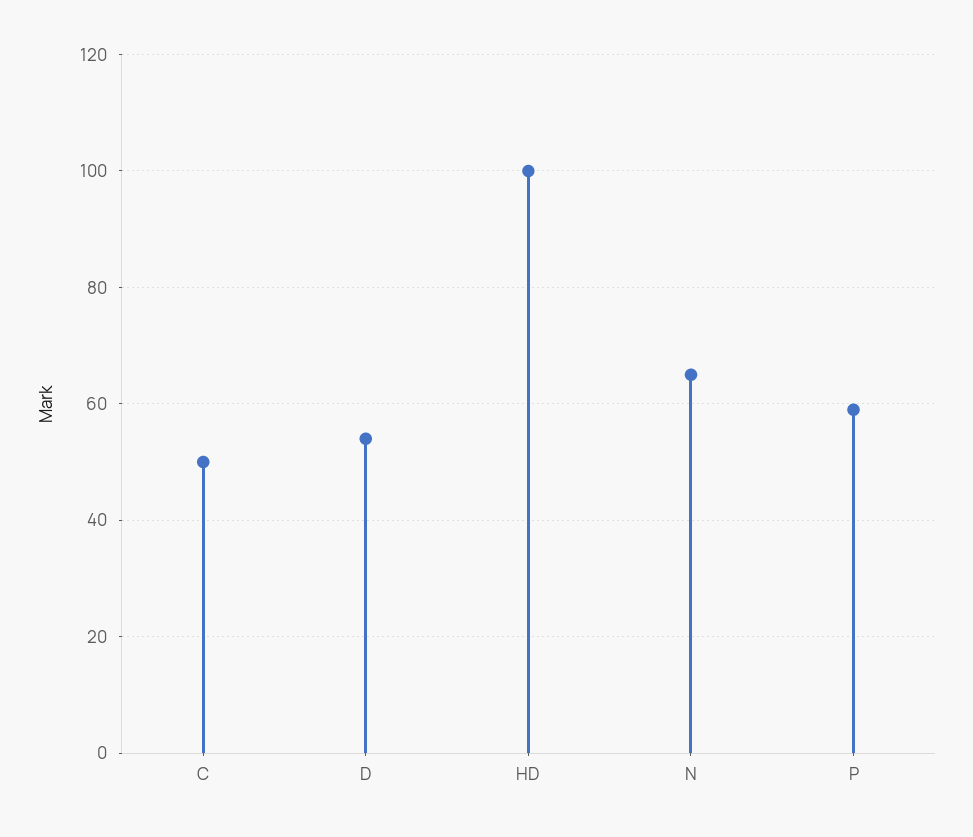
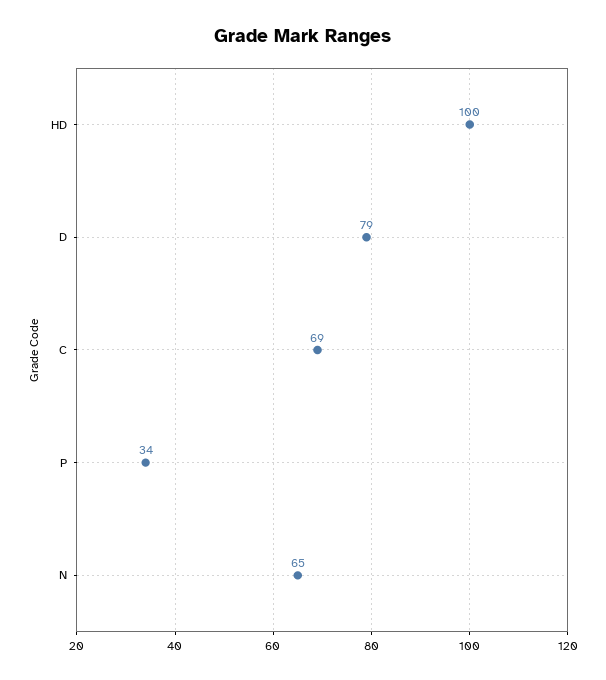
C: 50 -> 69
D: 55 -> 79
P: 60 -> 34

